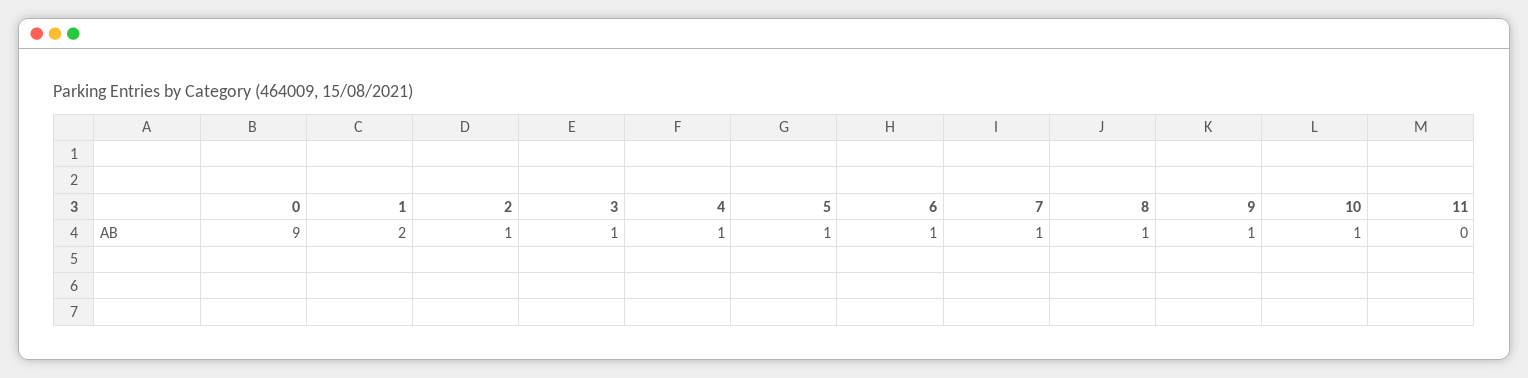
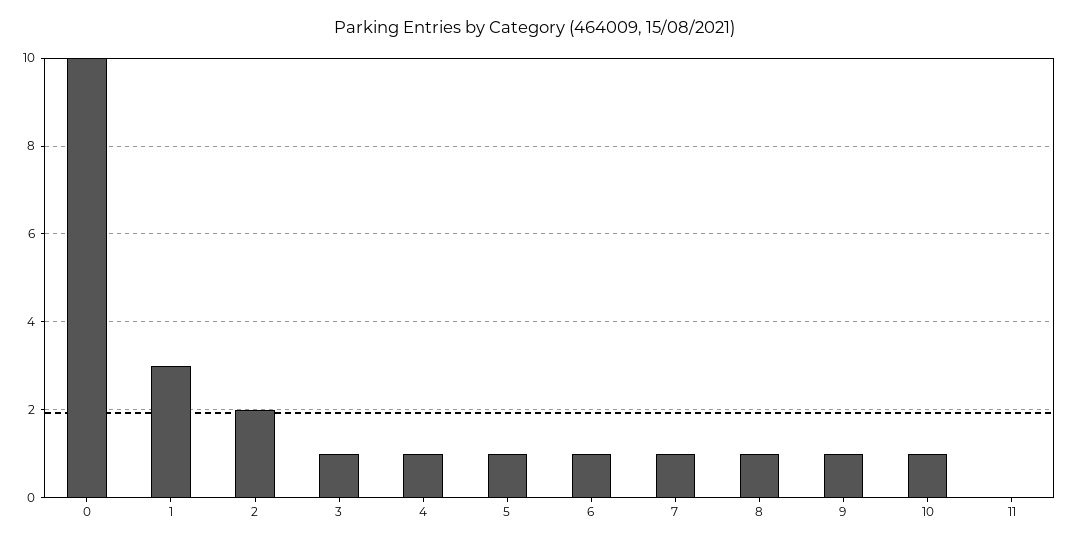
0: 9 -> 10
1: 2 -> 3
2: 1 -> 2

